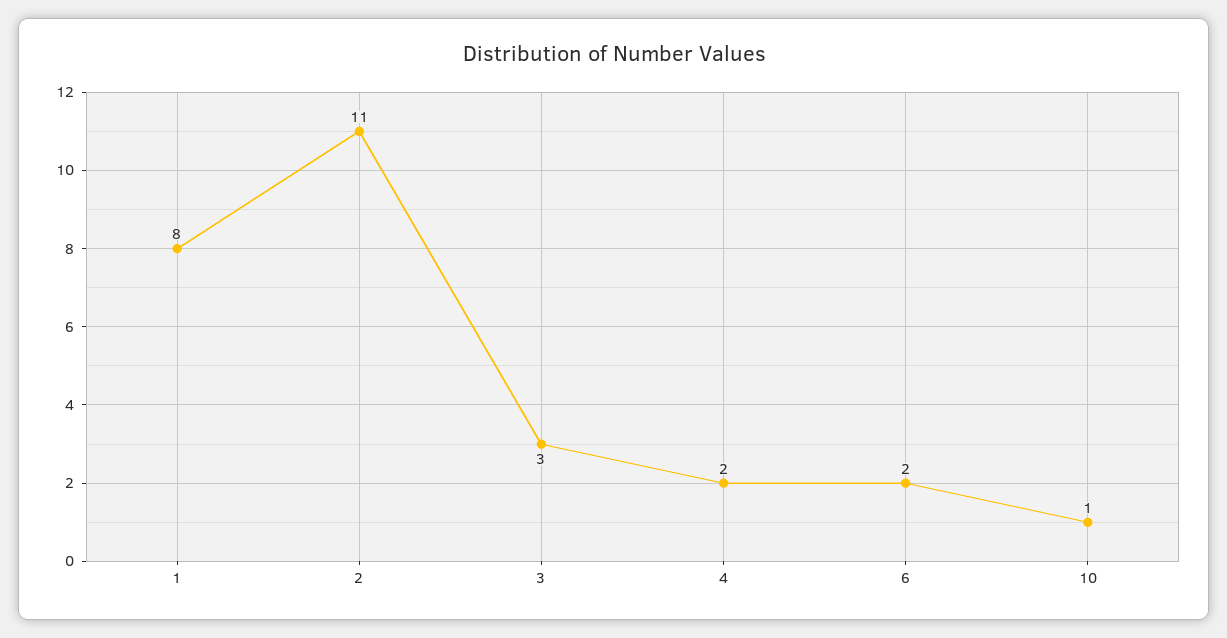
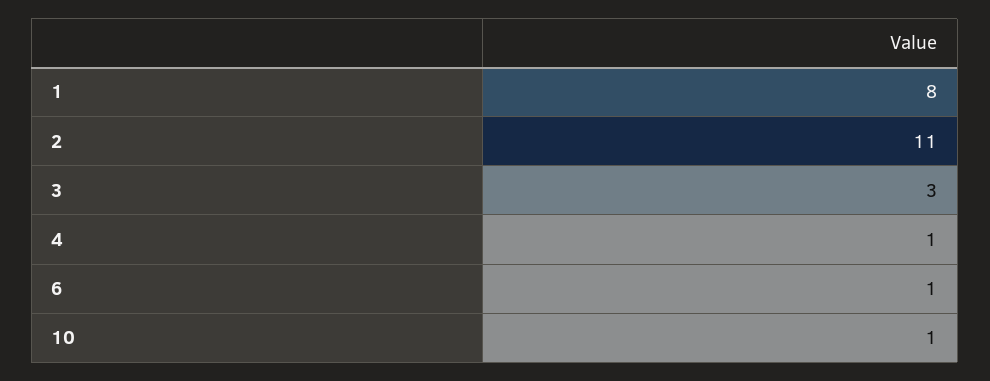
4: 2 -> 1
6: 2 -> 1

